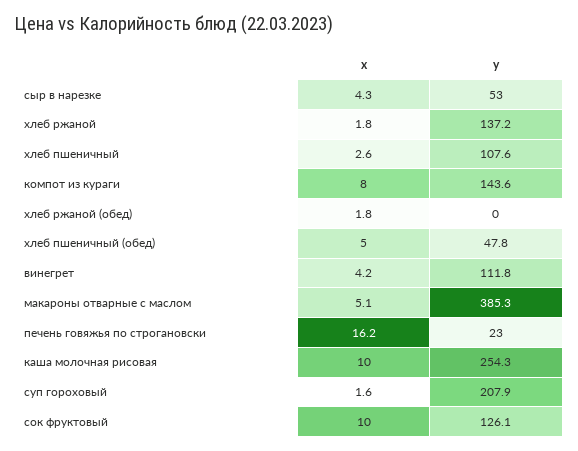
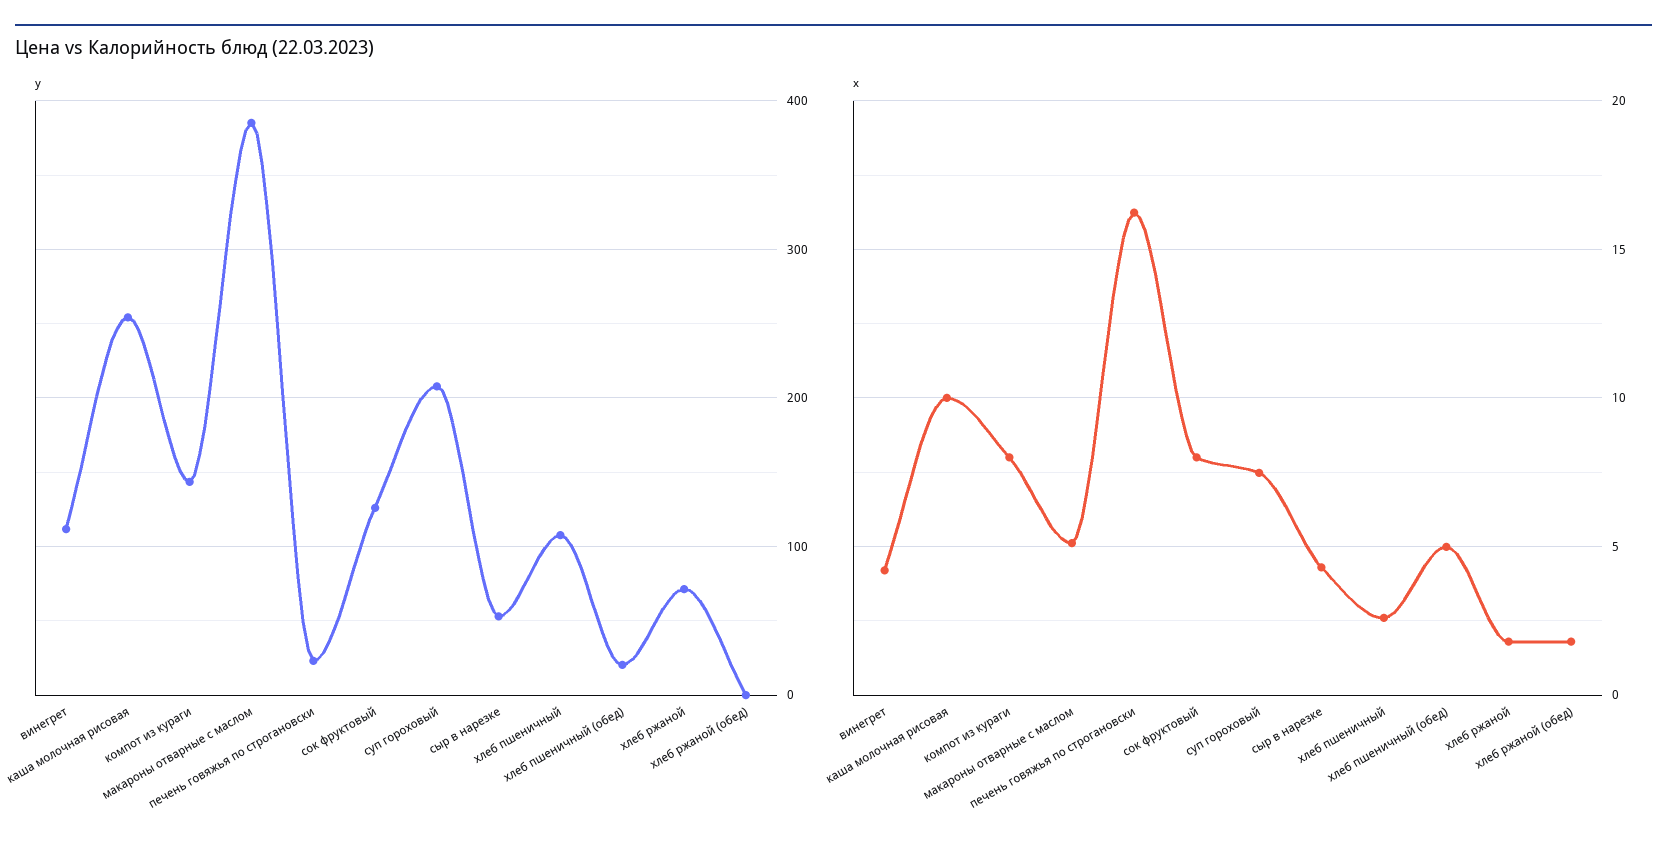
y, хлеб ржаной: 137.2 -> 70
y, хлеб пшеничный (обед): 47.8 -> 20
x, суп гороховый: 1.6 -> 7.5
x, сок фруктовый: 10 -> 8

